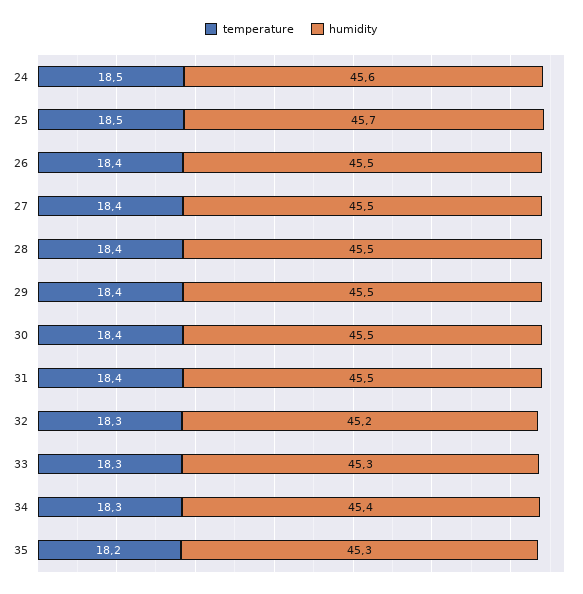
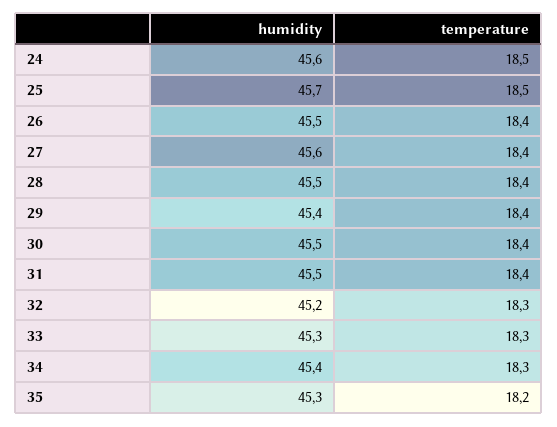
humidity, 27: 45.5 -> 45.6
humidity, 29: 45.5 -> 45.4

